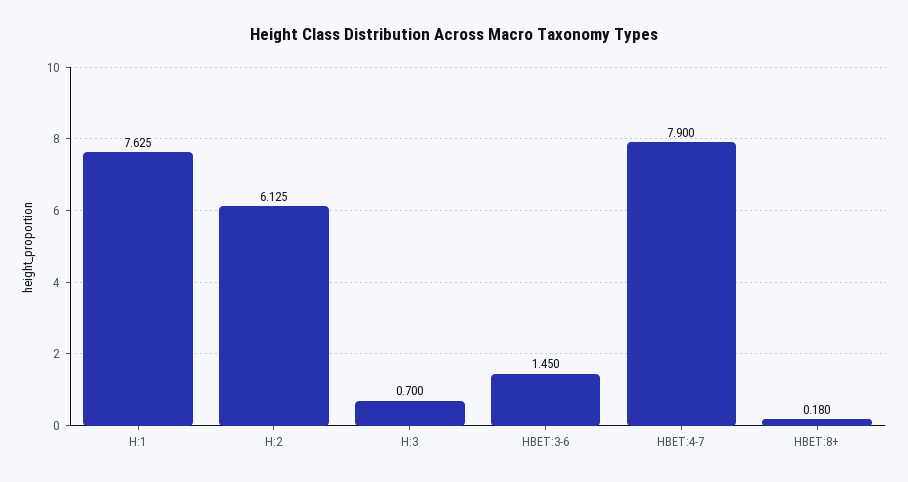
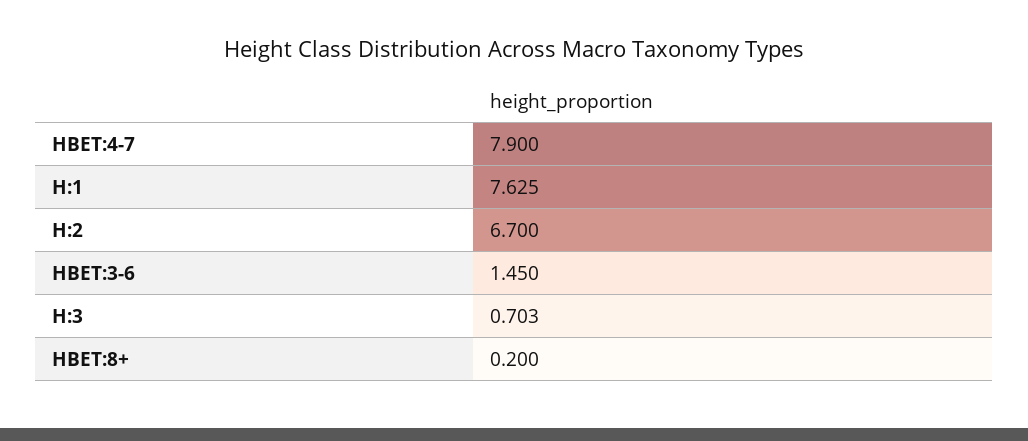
H:2: 6.125 -> 6.7
H:3: 0.7 -> 0.703
HBET:8+: 0.18 -> 0.2

